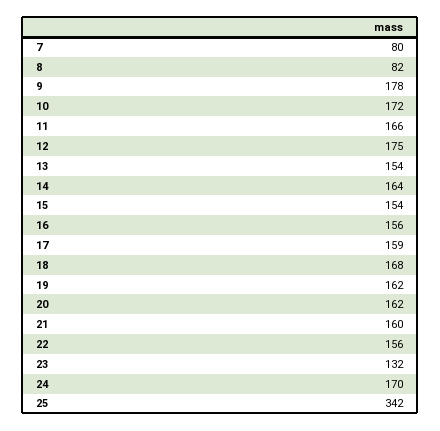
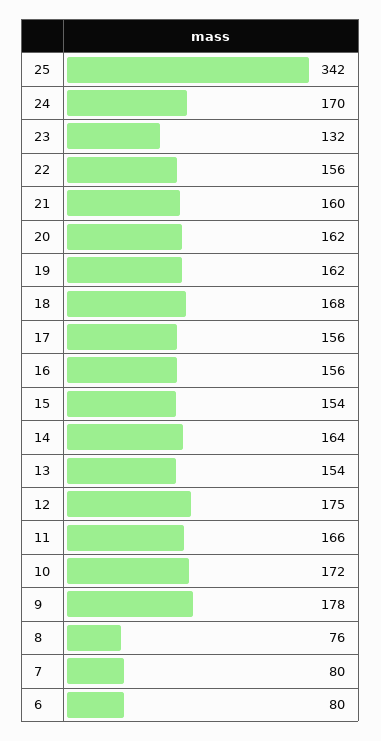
8: 82 -> 76
17: 159 -> 156
6: none -> 80

